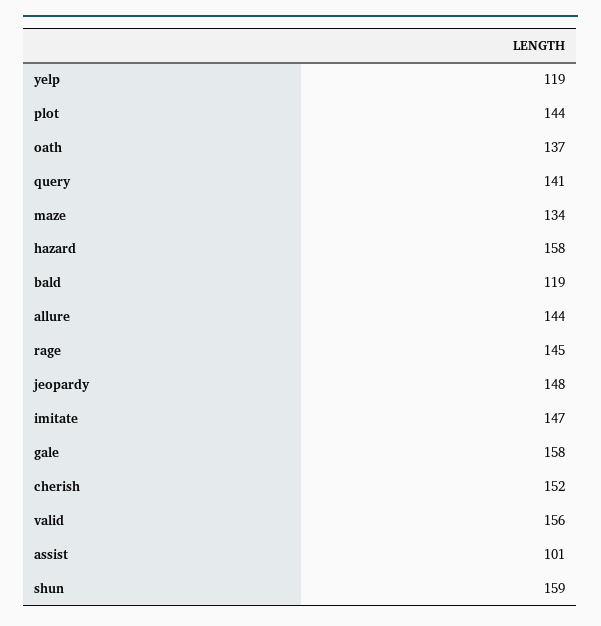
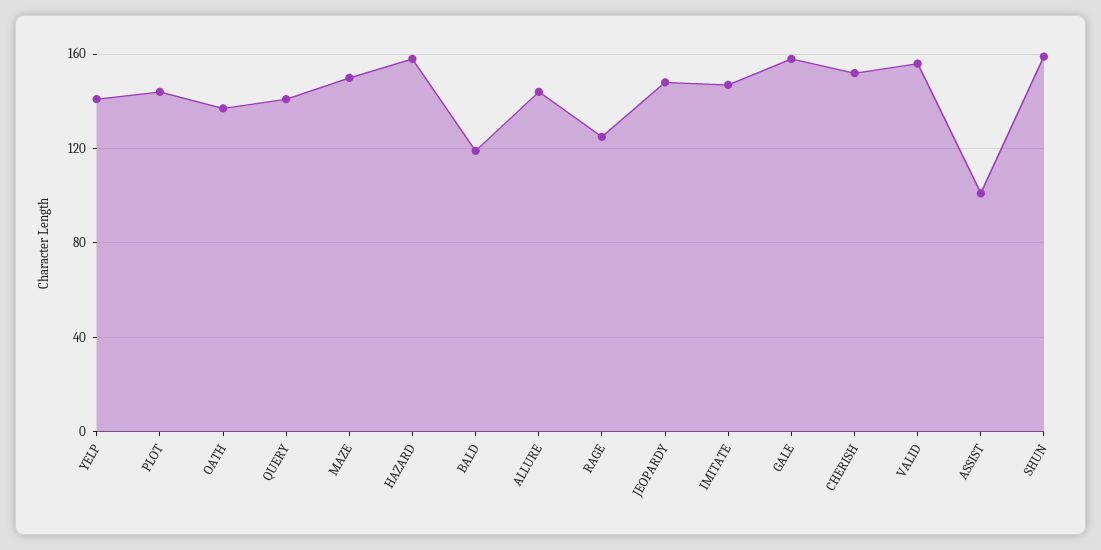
yelp: 119 -> 140
maze: 134 -> 150
rage: 145 -> 125

